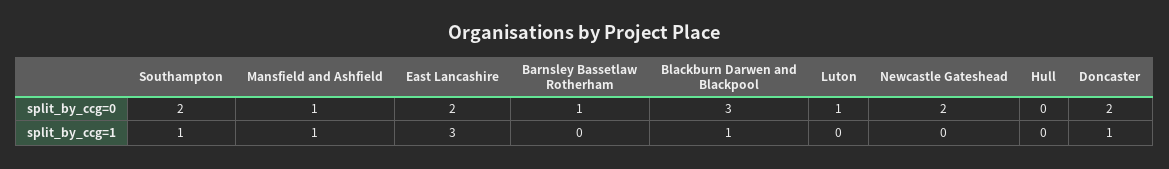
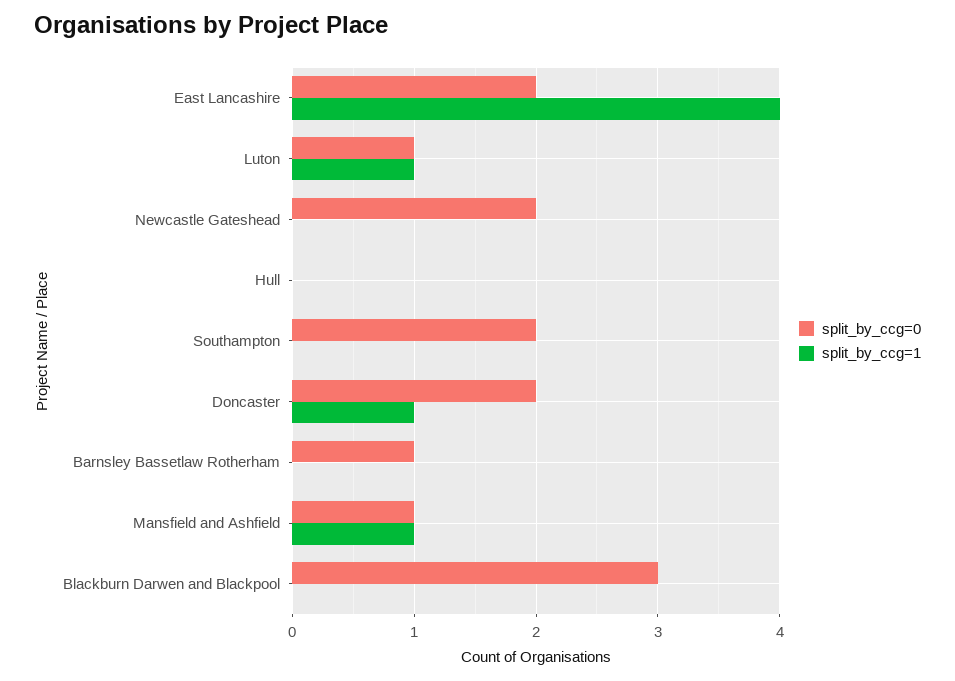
split_by_ccg=1, Southampton: 1 -> 0
split_by_ccg=1, East Lancashire: 3 -> 4
split_by_ccg=1, Blackburn Darwen and Blackpool: 1 -> 0
split_by_ccg=1, Luton: 0 -> 1

